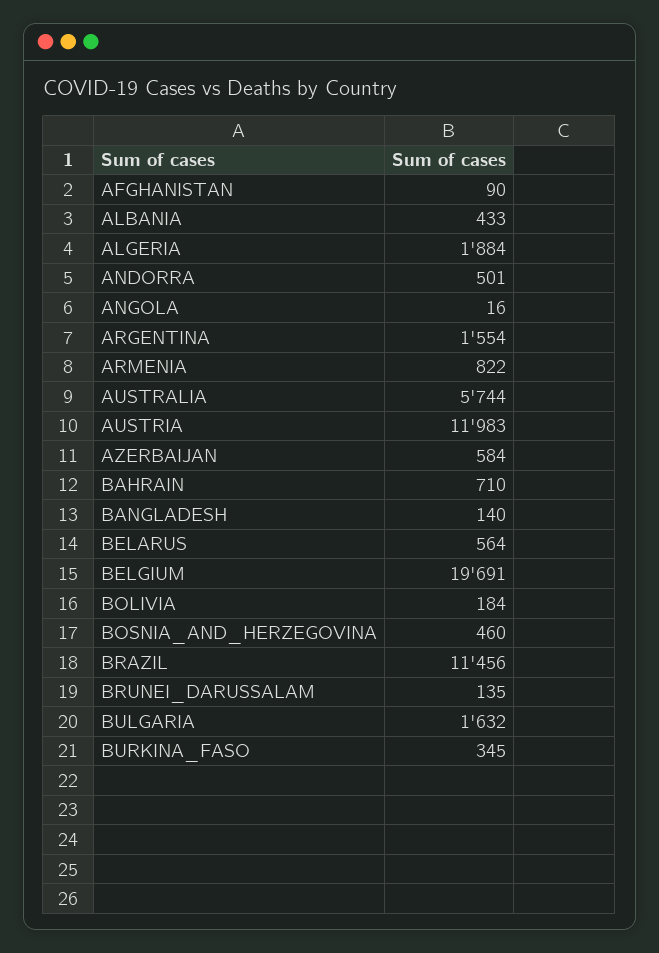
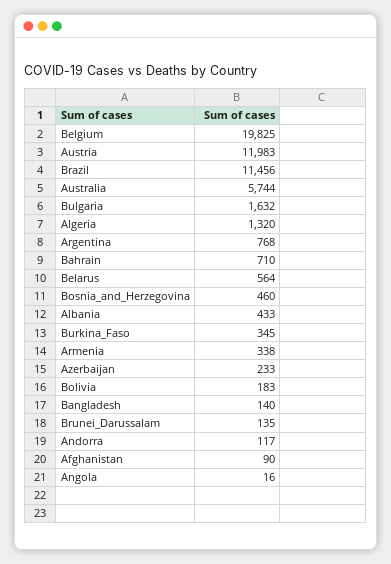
ALGERIA: 1884 -> 1320
ANDORRA: 501 -> 117
ARGENTINA: 1554 -> 768
ARMENIA: 822 -> 338
AZERBAIJAN: 584 -> 233
BELGIUM: 19691 -> 19825
BOLIVIA: 184 -> 183

